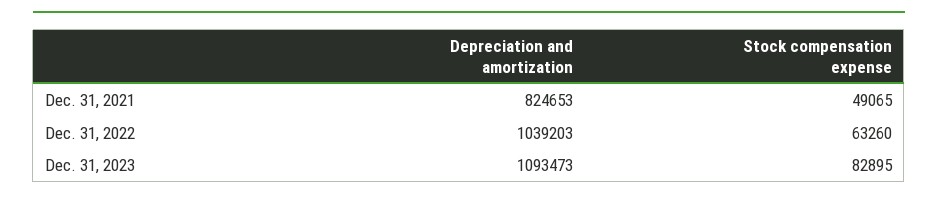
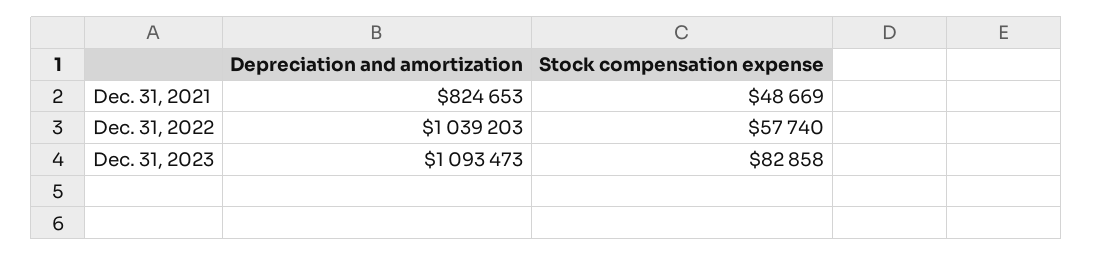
Stock compensation expense, Dec. 31, 2021: 49065 -> 48669
Stock compensation expense, Dec. 31, 2022: 63260 -> 57740
Stock compensation expense, Dec. 31, 2023: 82895 -> 82858

